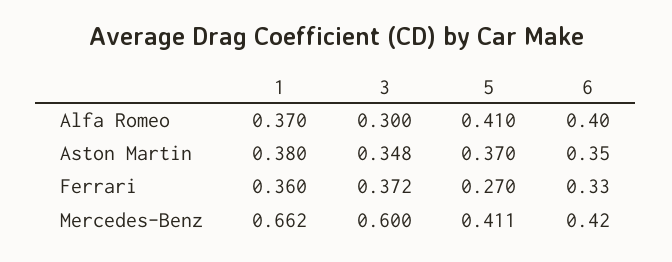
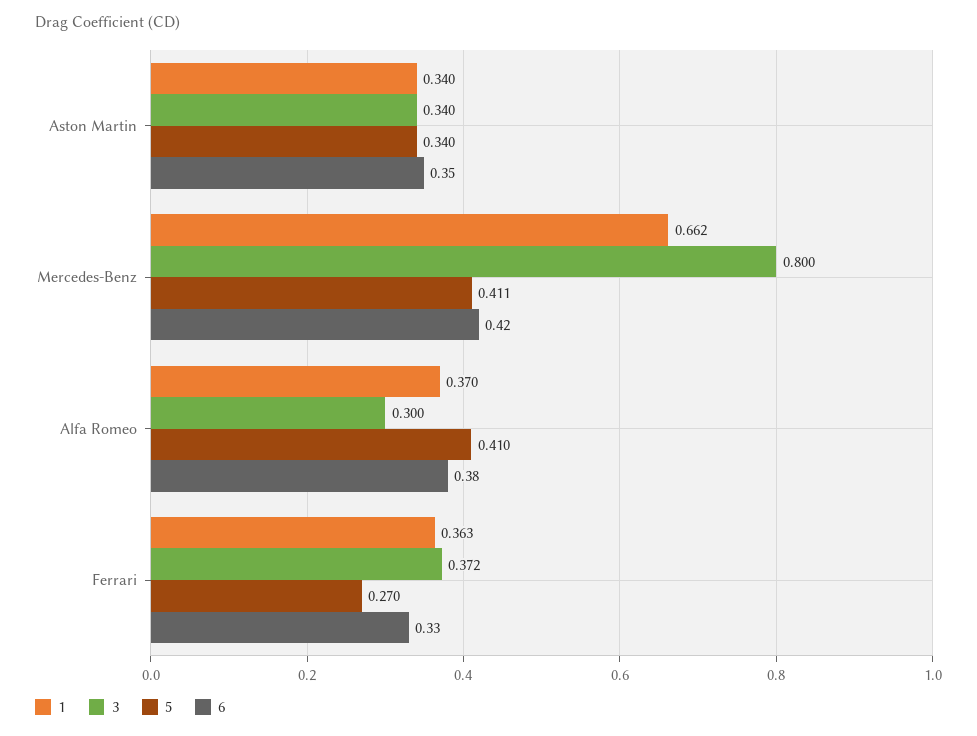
6, Alfa Romeo: 0.4 -> 0.38
1, Aston Martin: 0.38 -> 0.34
3, Aston Martin: 0.348 -> 0.34
5, Aston Martin: 0.37 -> 0.34
1, Ferrari: 0.36 -> 0.363
3, Mercedes-Benz: 0.6 -> 0.8

